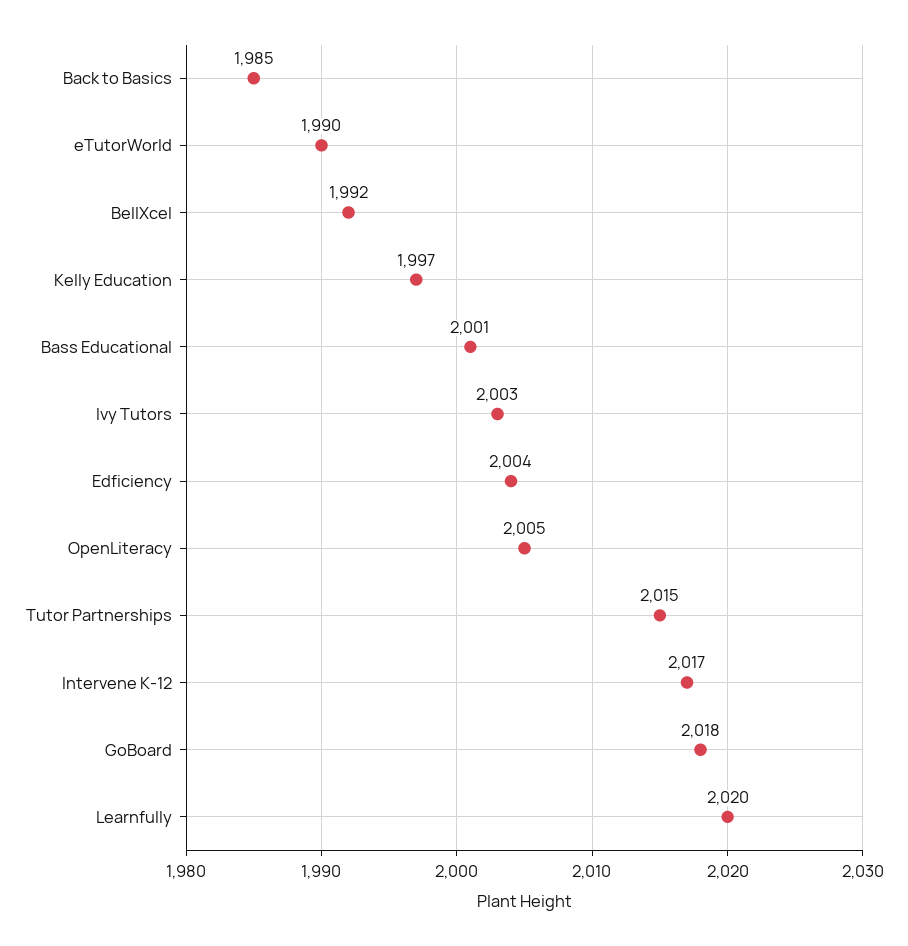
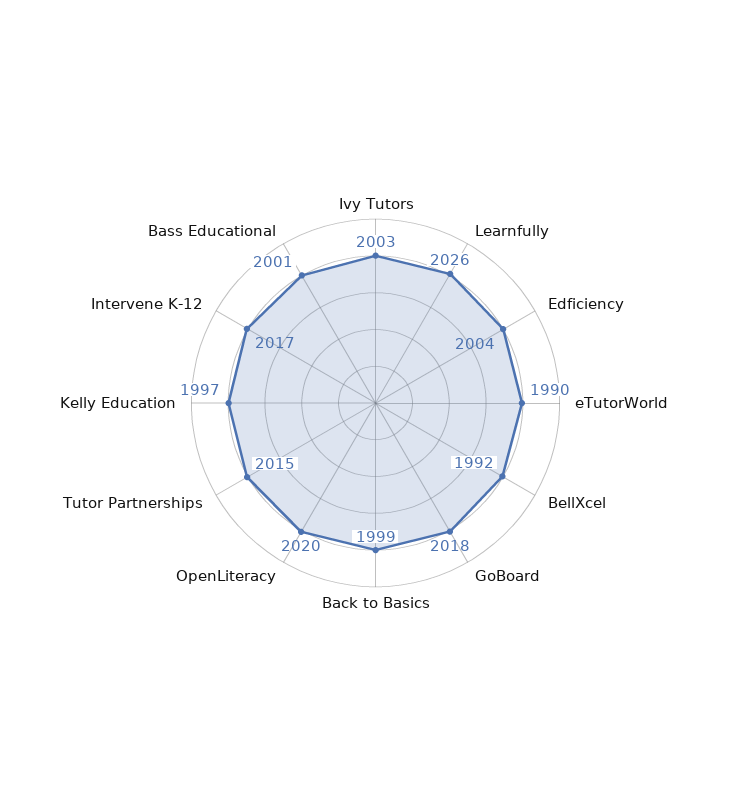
Back to Basics: 1985 -> 1999
OpenLiteracy: 2005 -> 2020
Learnfully: 2020 -> 2026

